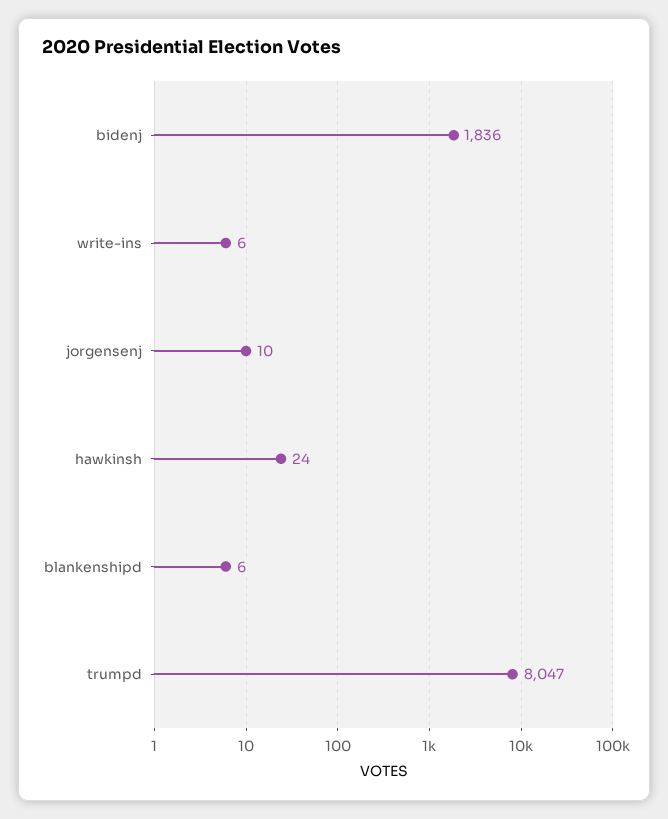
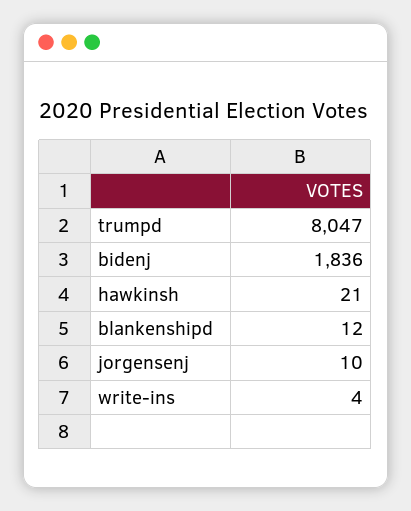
write-ins: 6 -> 4
hawkinsh: 24 -> 21
blankenshipd: 6 -> 12

